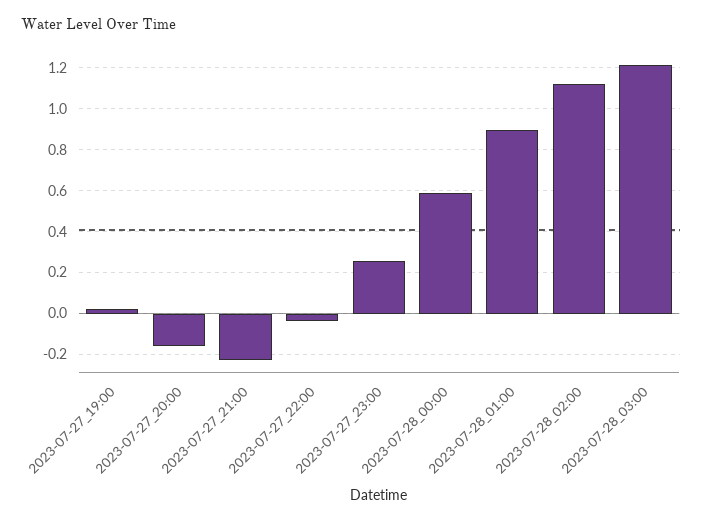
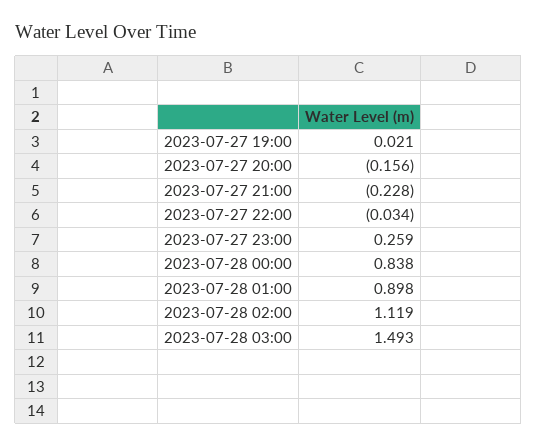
2023-07-28_00:00: 0.6 -> 0.838
2023-07-28_03:00: 1.2 -> 1.493

